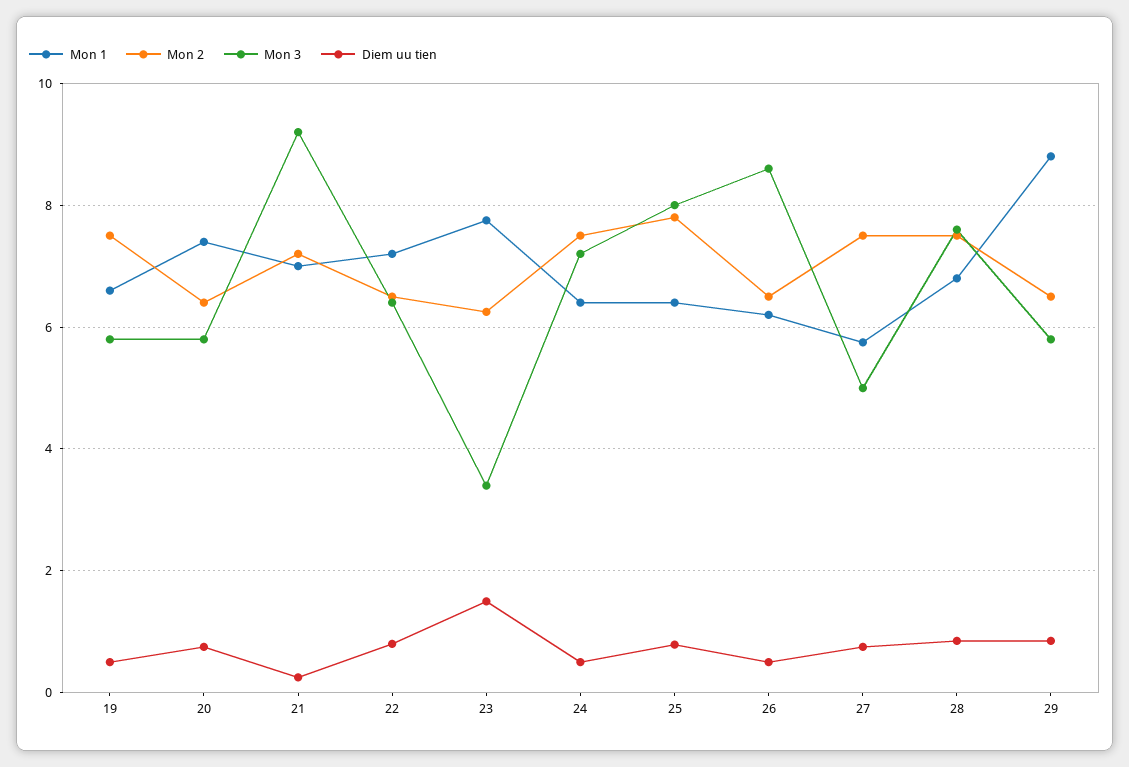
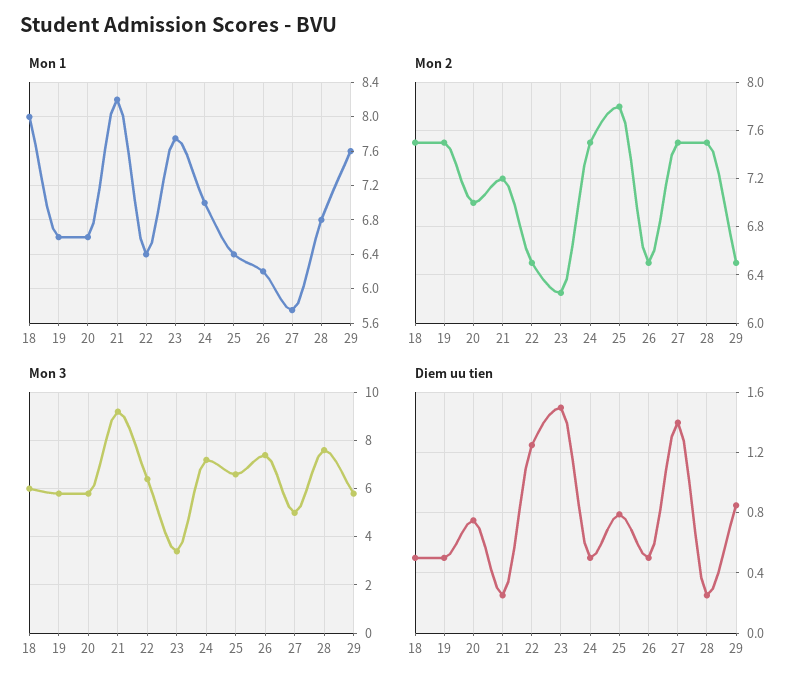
Mon 1, 20: 7.4 -> 6.6
Mon 2, 20: 6.4 -> 7
Mon 1, 21: 7 -> 8.2
Mon 1, 22: 7.2 -> 6.4
Diem uu tien, 22: 0.8 -> 1.25
Mon 1, 24: 6.4 -> 7
Mon 3, 25: 8 -> 6.5
Mon 3, 26: 8.6 -> 7.5
Diem uu tien, 27: 0.8 -> 1.4
Diem uu tien, 28: 0.8 -> 0.25
Mon 1, 29: 8.8 -> 7.6
Mon 1, 18: none -> 8
Mon 2, 18: none -> 7.5
Mon 3, 18: none -> 6
Diem uu tien, 18: none -> 0.5

